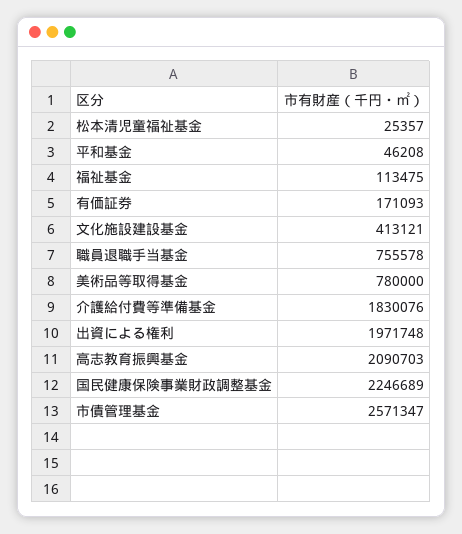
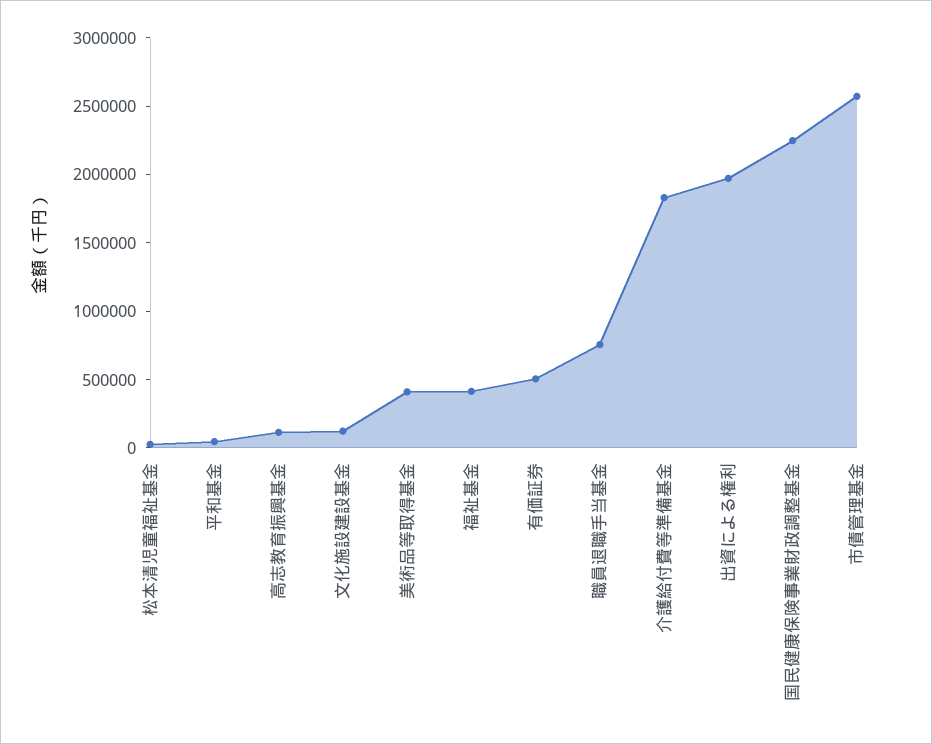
福祉基金: 113475 -> 400000
有価証券: 171093 -> 500000
文化施設建設基金: 413121 -> 100000
美術品等取得基金: 780000 -> 400000
高志教育振興基金: 2090703 -> 100000

